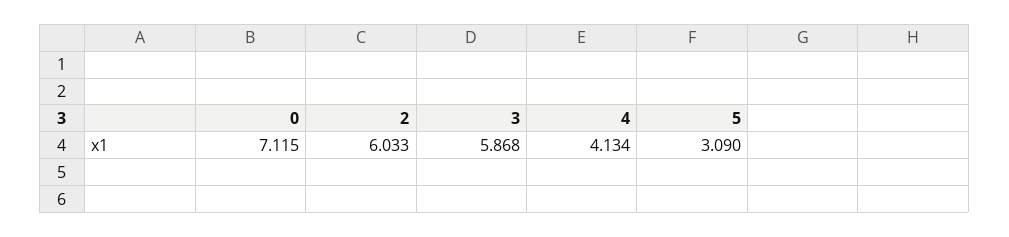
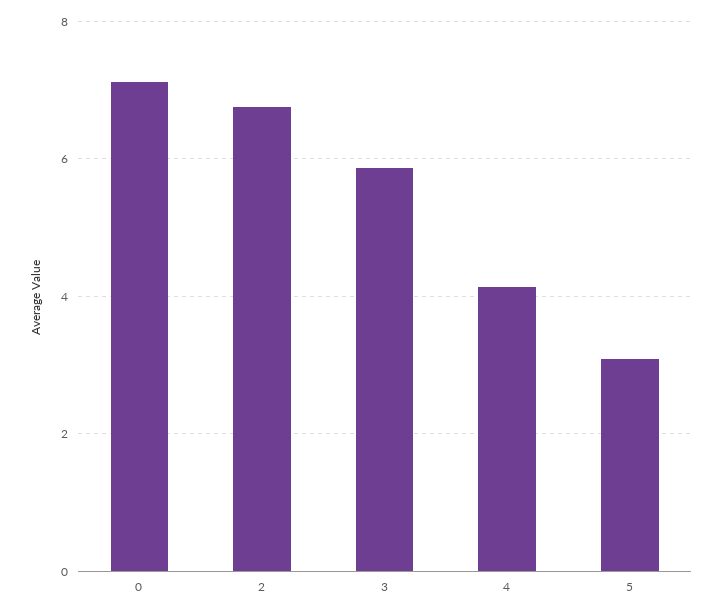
2: 6.033 -> 6.8

